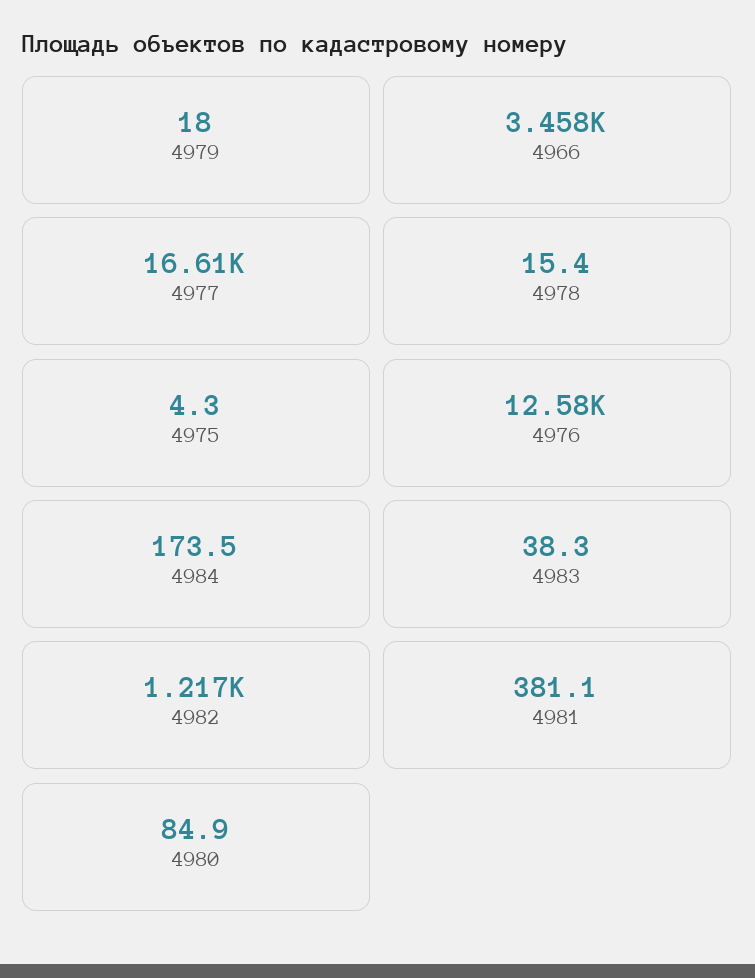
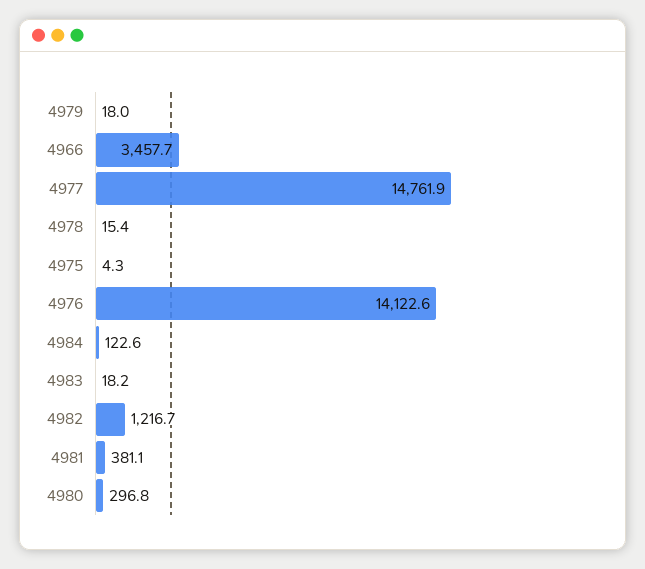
4977: 16610 -> 14761.9
4976: 12580 -> 14122.6
4984: 173.5 -> 122.6
4983: 38.3 -> 18.2
4980: 84.9 -> 296.8

